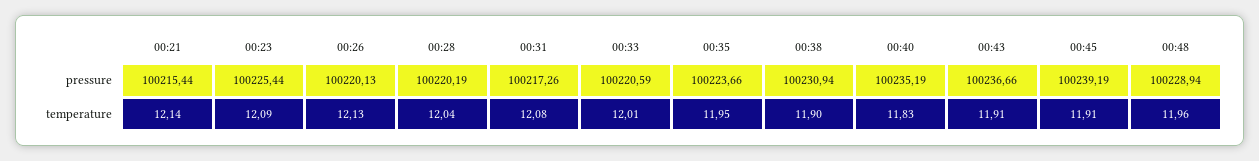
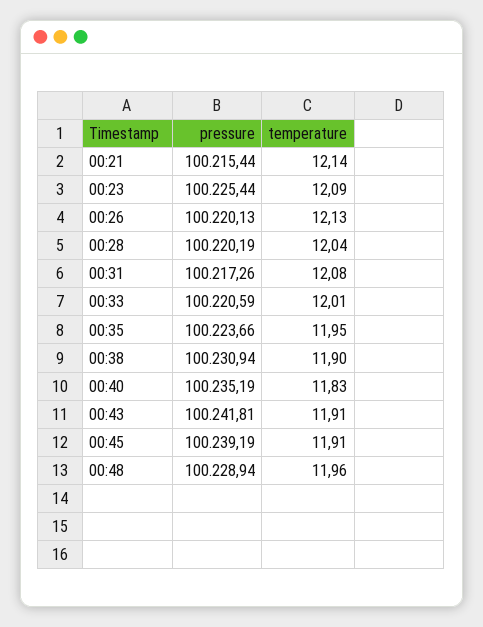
00:43, pressure: 100236.66 -> 100241.81

